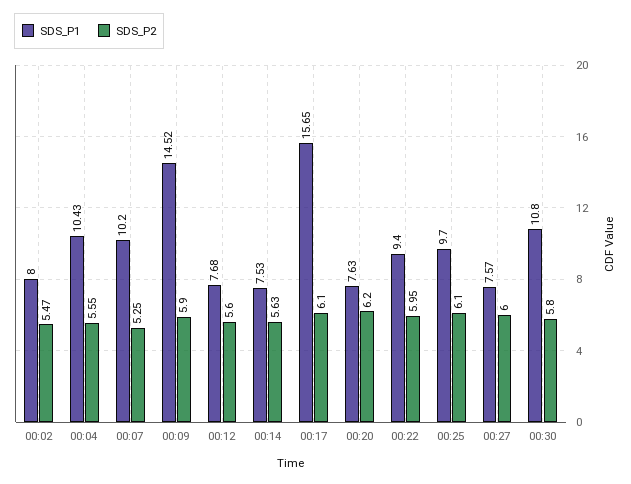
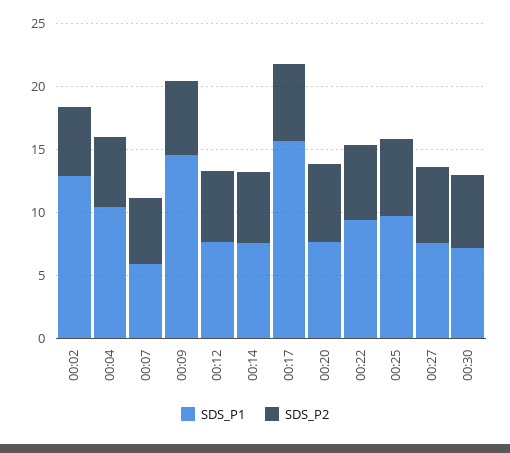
SDS_P1, 00:02: 8 -> 13
SDS_P1, 00:07: 10.2 -> 6
SDS_P1, 00:30: 10.8 -> 7

